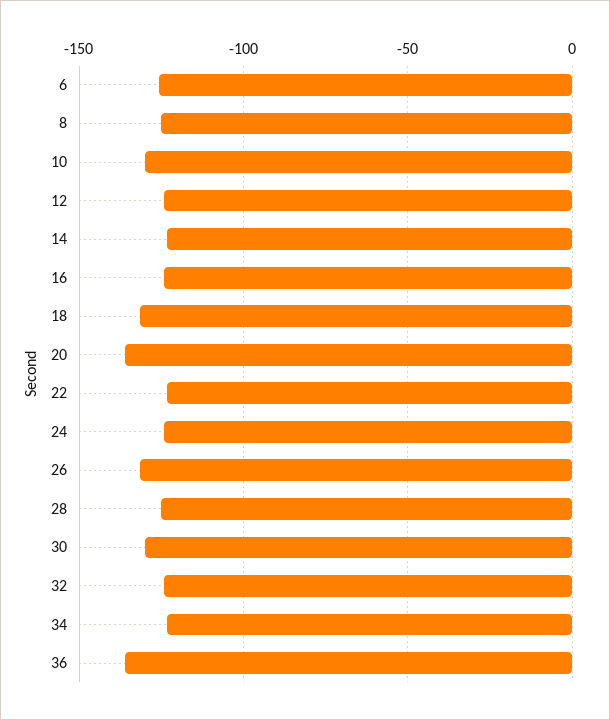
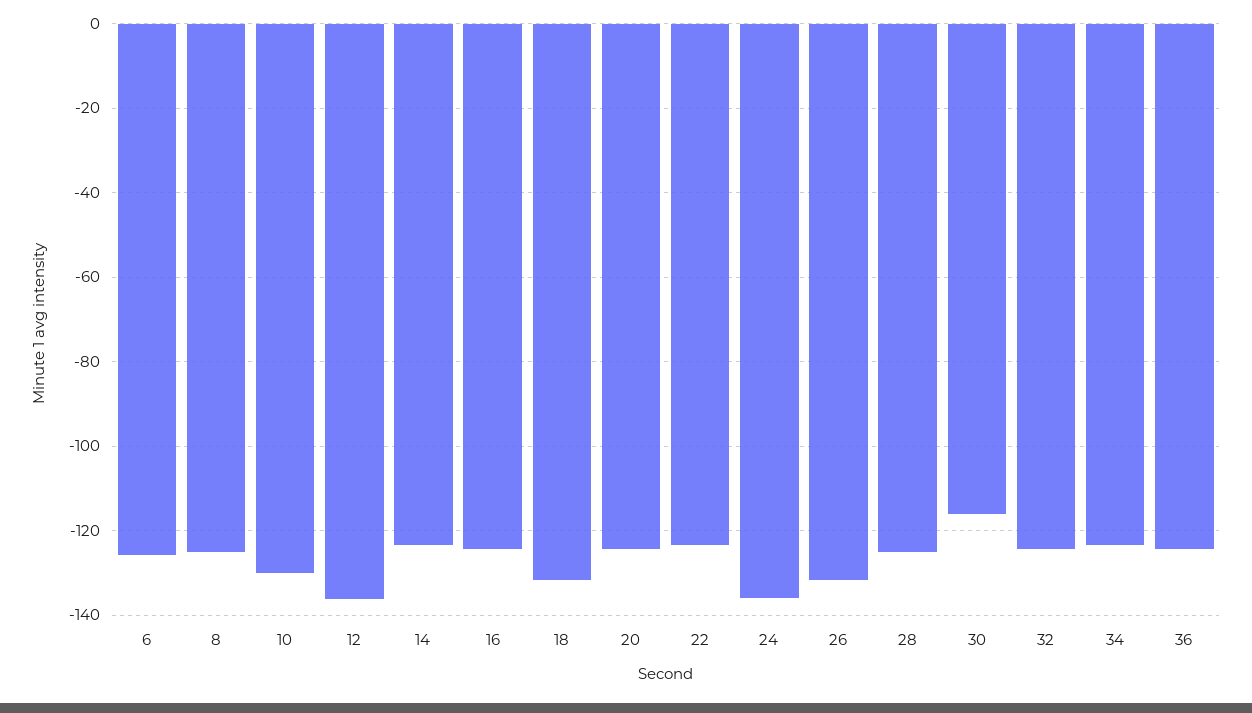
12: -125 -> -136
20: -135 -> -124
24: -125 -> -136
30: -130 -> -116
36: -135 -> -124

